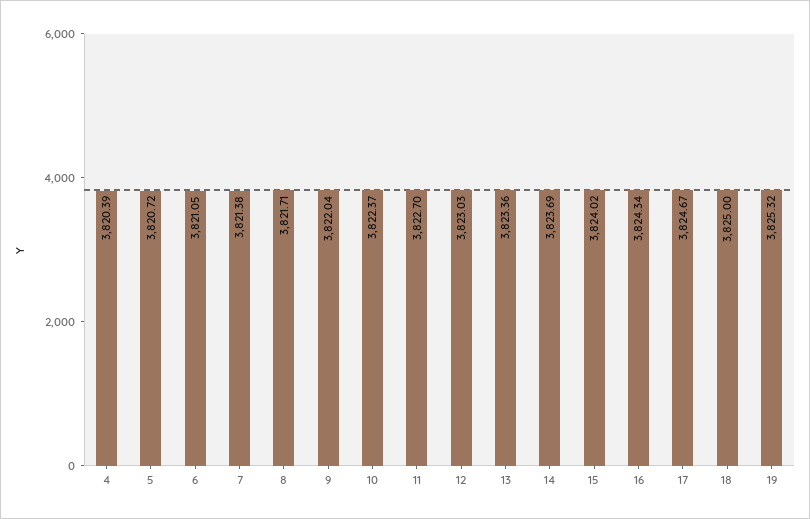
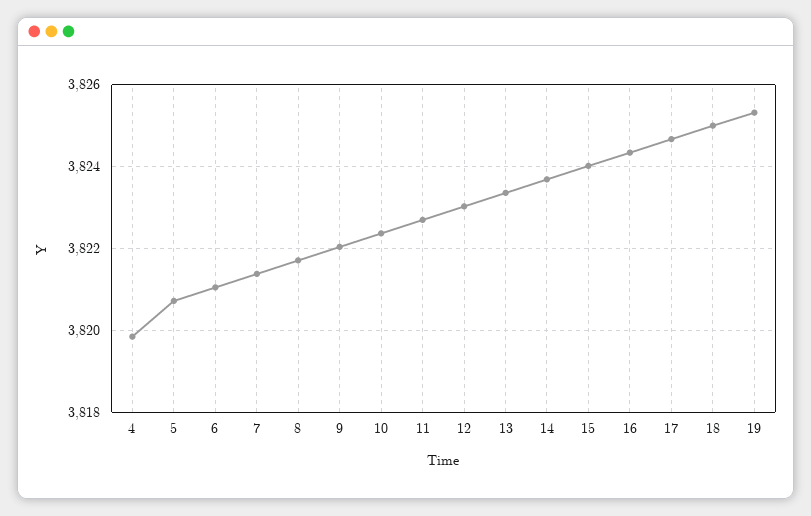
4: 3820.39 -> 3819.8

